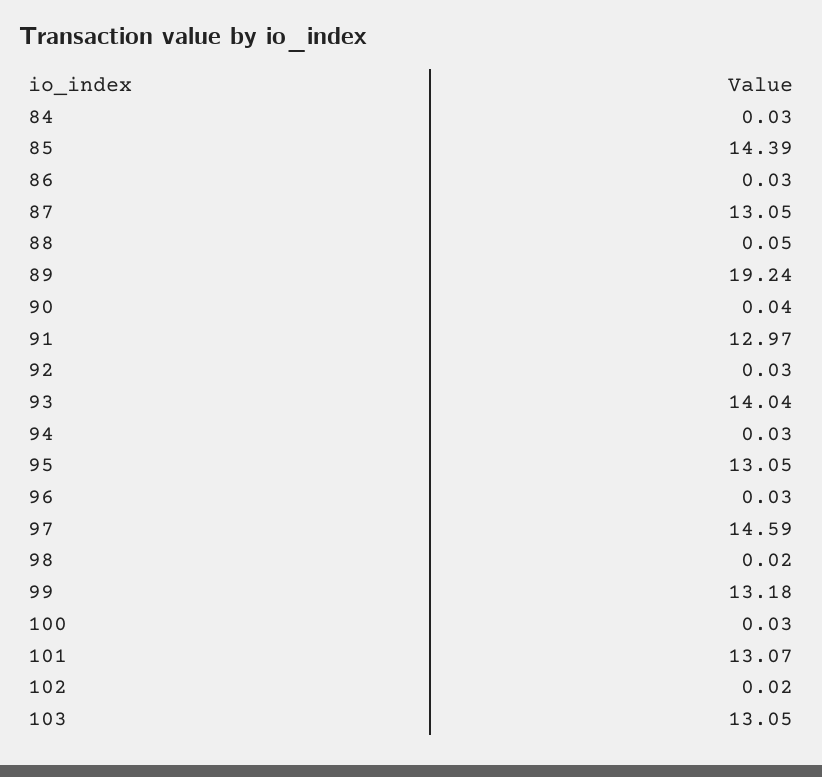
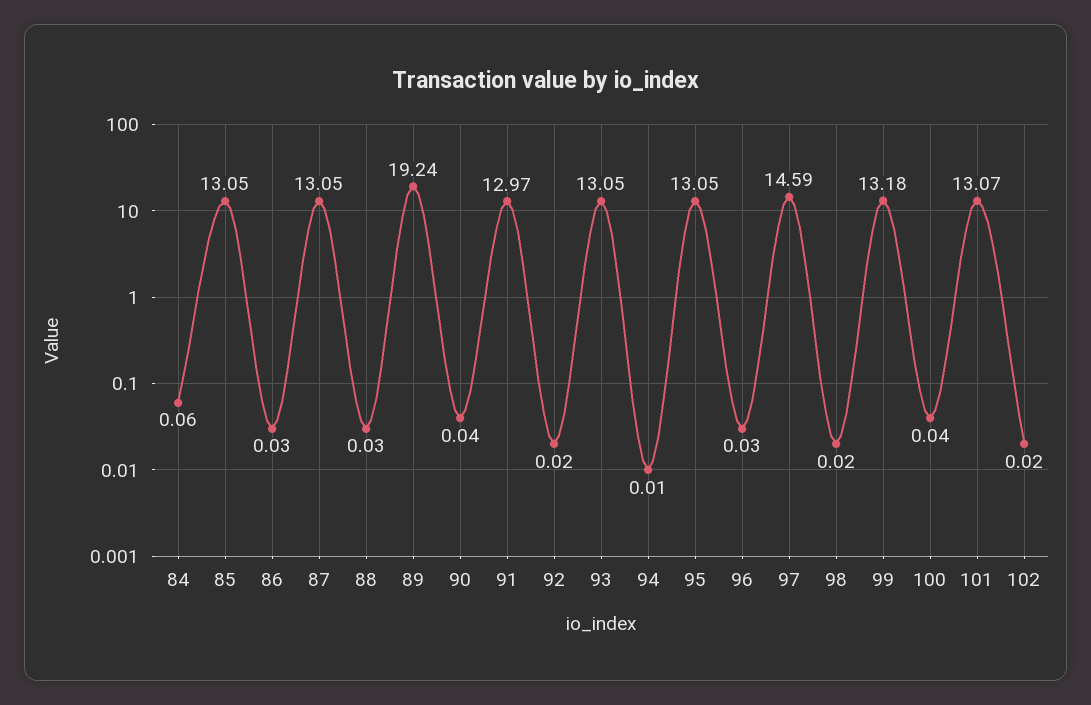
84: 0.03 -> 0.06
85: 14.39 -> 13.05
88: 0.05 -> 0.03
92: 0.03 -> 0.02
93: 14.04 -> 13.05
94: 0.03 -> 0.01
100: 0.03 -> 0.04
103: 13.05 -> none

